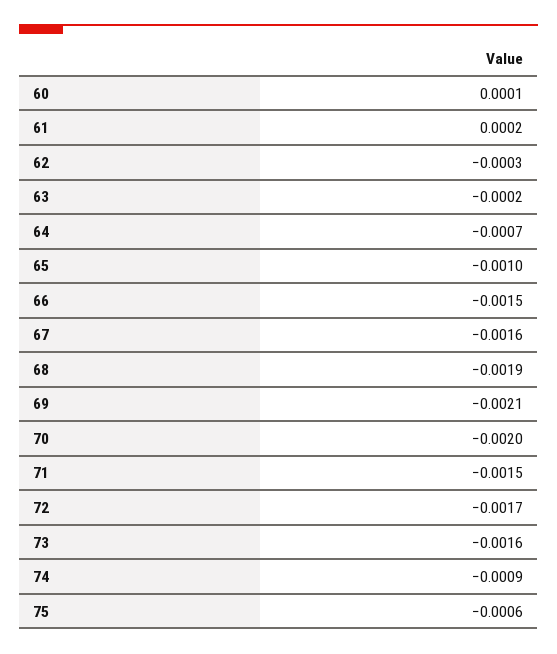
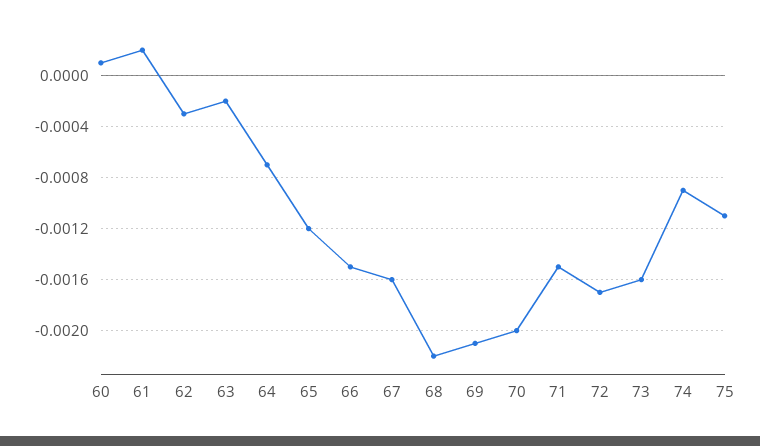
65: -0.001 -> -0.0012
68: -0.0019 -> -0.0022
75: -0.0006 -> -0.0011

